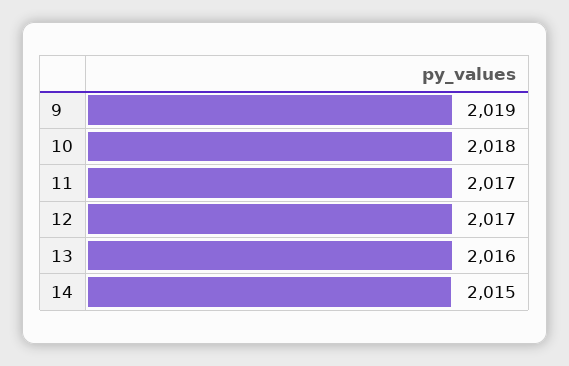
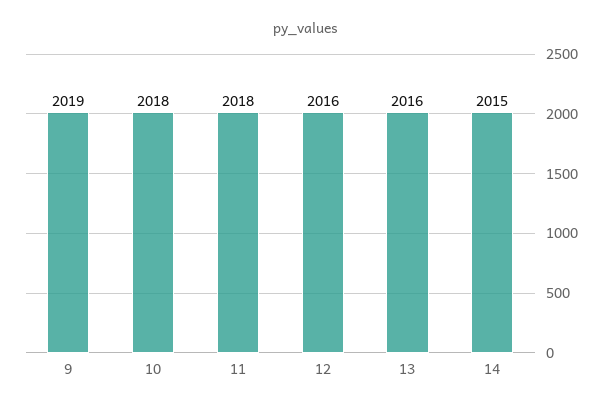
11: 2017 -> 2018
12: 2017 -> 2016

